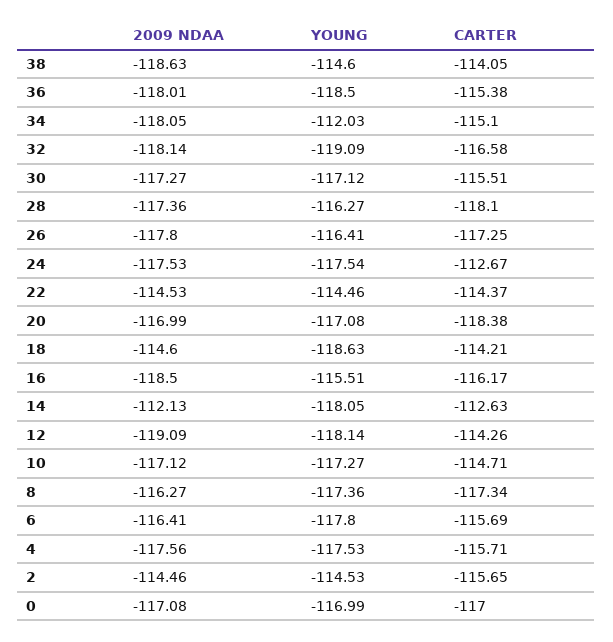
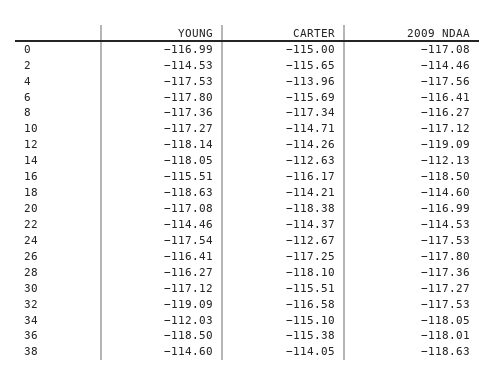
2009 NDAA, 32: -118.14 -> -117.53
CARTER, 4: -115.71 -> -113.96
CARTER, 0: -117 -> -115

